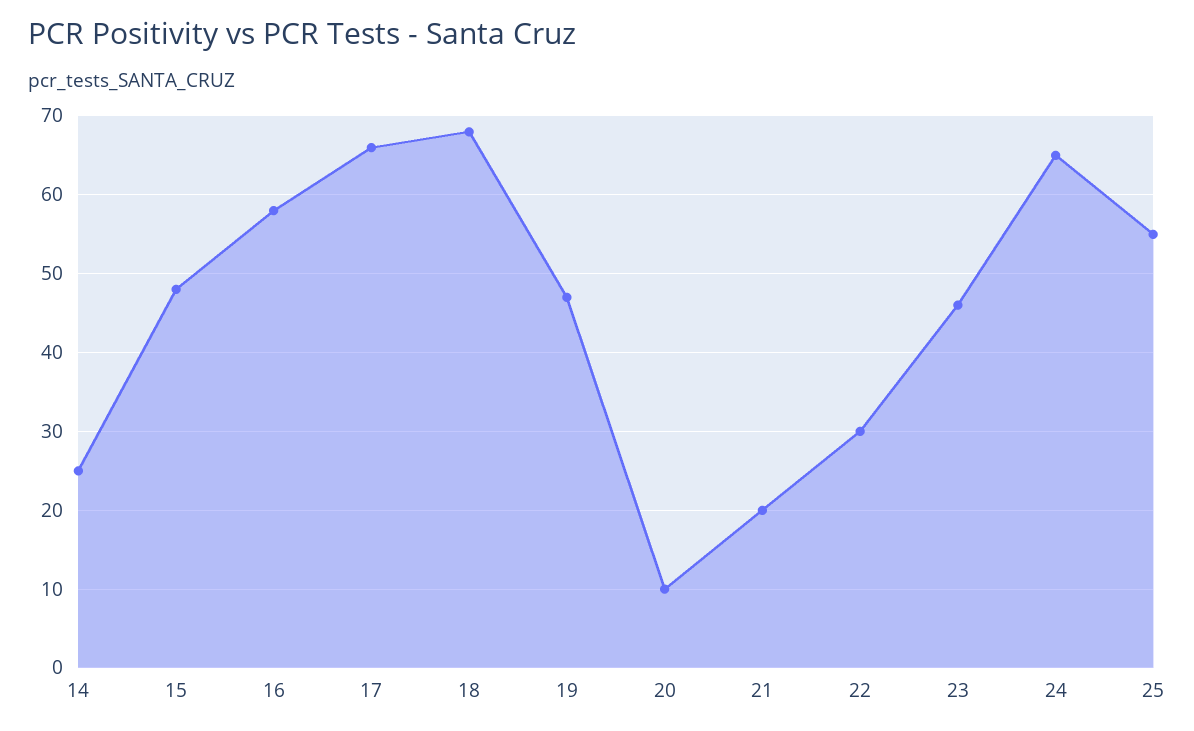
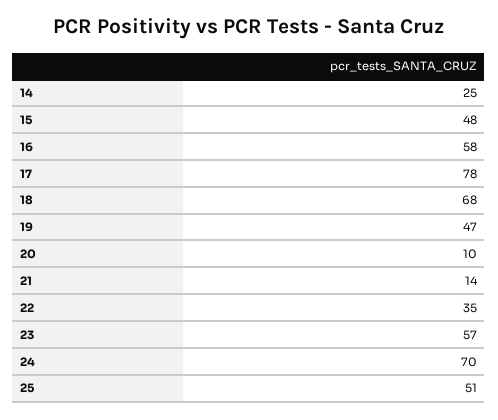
17: 66 -> 78
21: 20 -> 14
22: 30 -> 35
23: 46 -> 57
24: 65 -> 70
25: 55 -> 51

